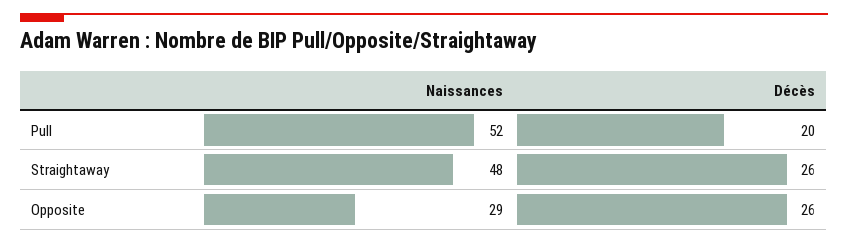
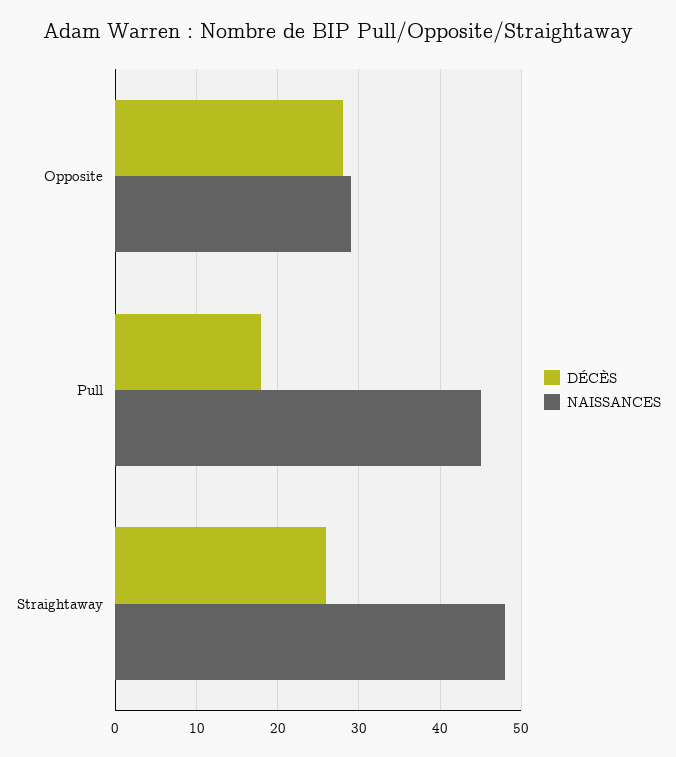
Naissances, Pull: 52 -> 45
Décès, Pull: 20 -> 18
Décès, Opposite: 26 -> 28

